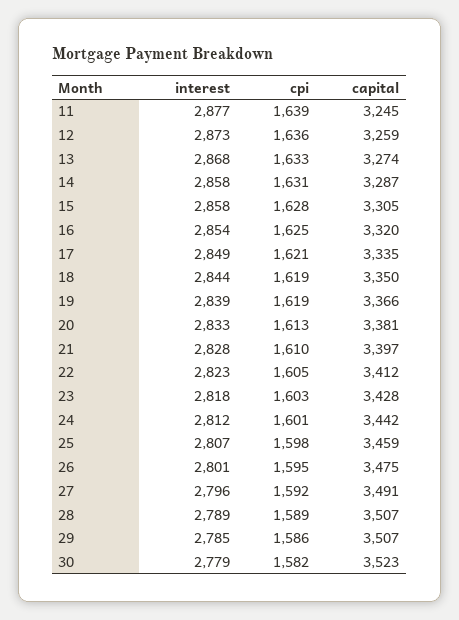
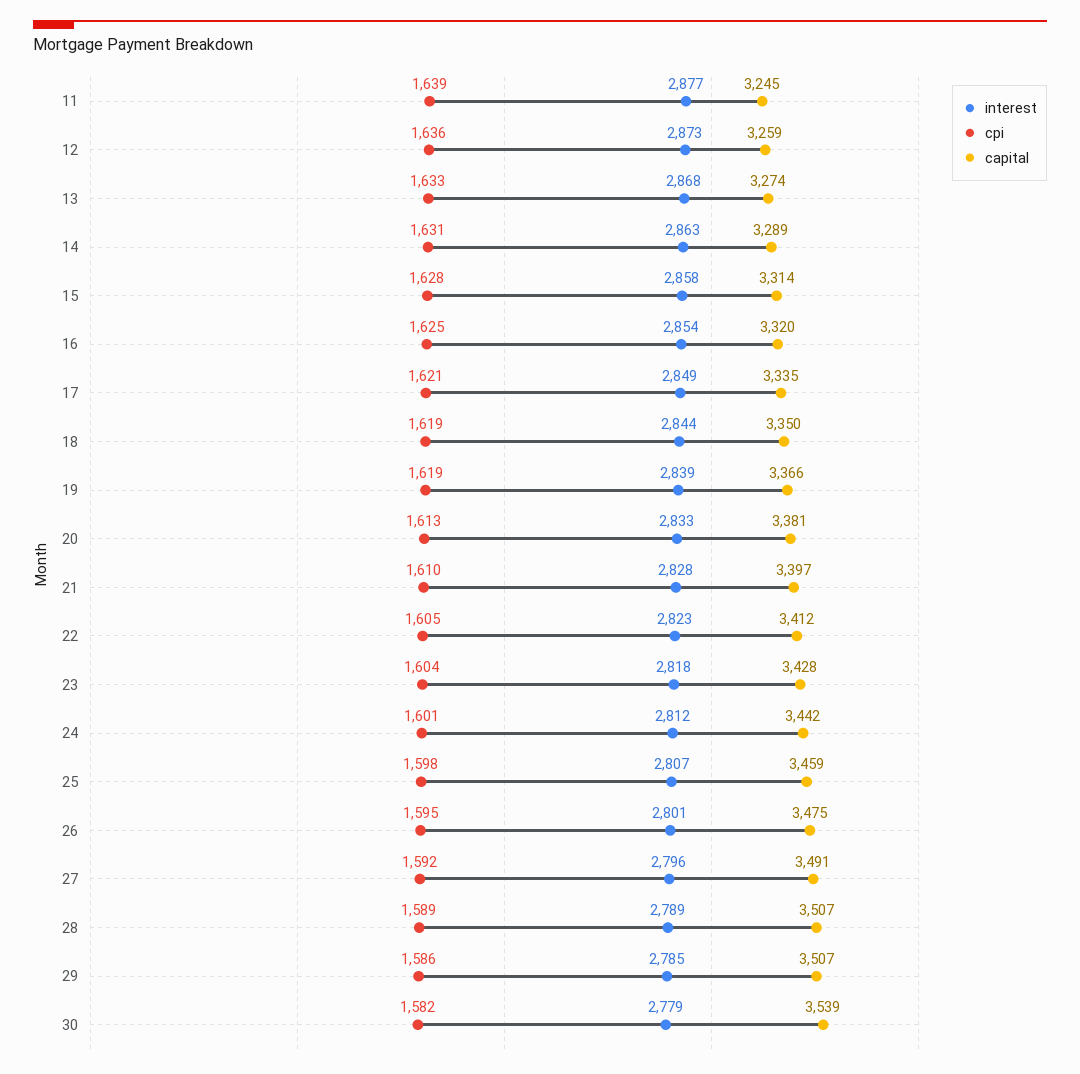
interest, 14: 2858 -> 2863
capital, 14: 3287 -> 3289
capital, 15: 3305 -> 3314
cpi, 23: 1603 -> 1604
capital, 30: 3523 -> 3539

